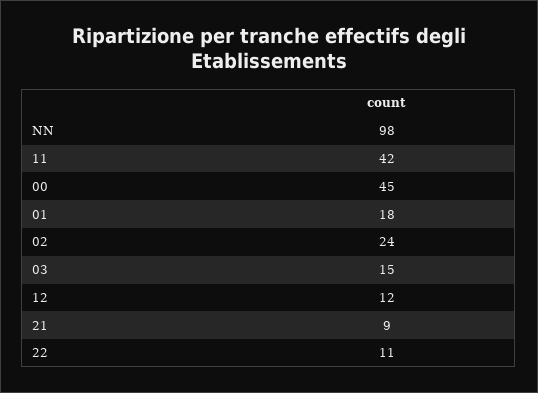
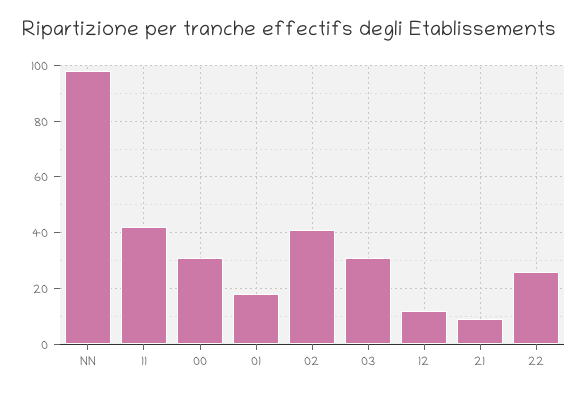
00: 45 -> 30
02: 24 -> 40
03: 15 -> 30
22: 11 -> 25

